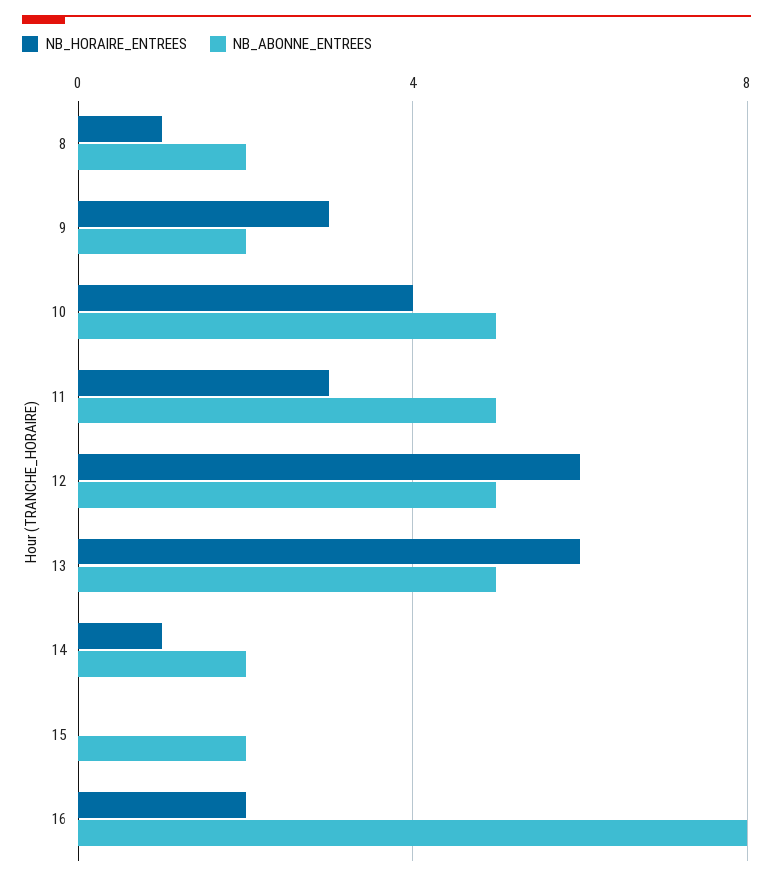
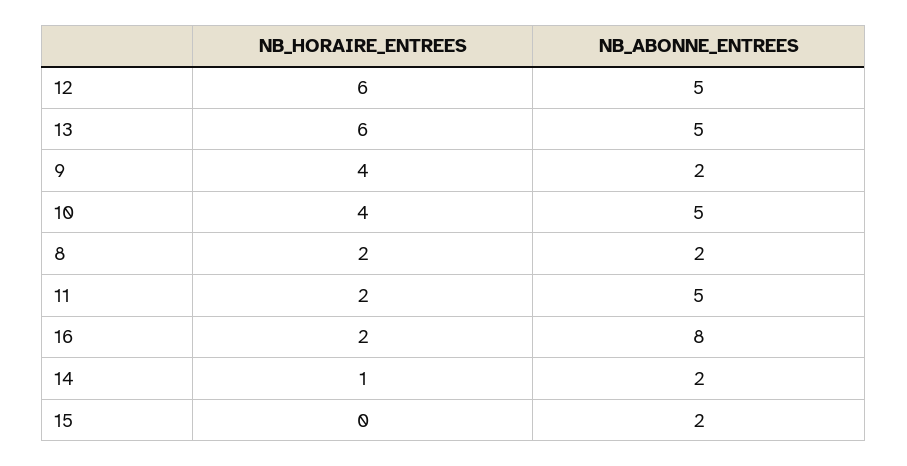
NB_HORAIRE_ENTREES, 8: 1 -> 2
NB_HORAIRE_ENTREES, 9: 3 -> 4
NB_HORAIRE_ENTREES, 11: 3 -> 2

